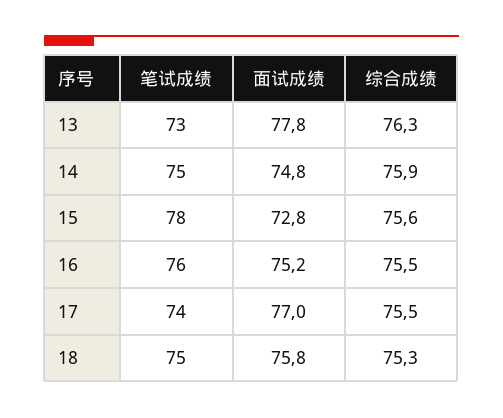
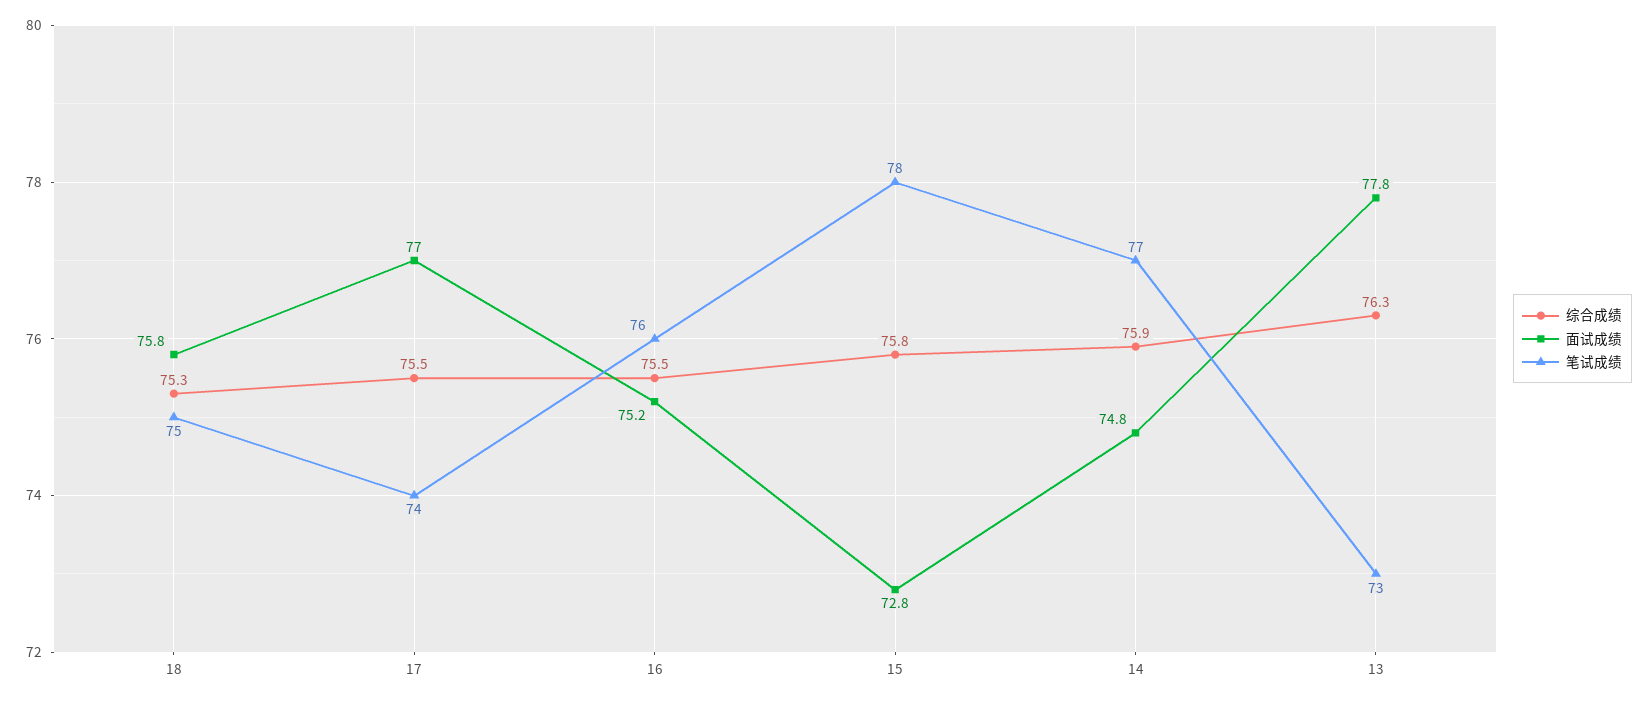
笔试成绩, 14: 75 -> 77
综合成绩, 15: 75.6 -> 75.8

